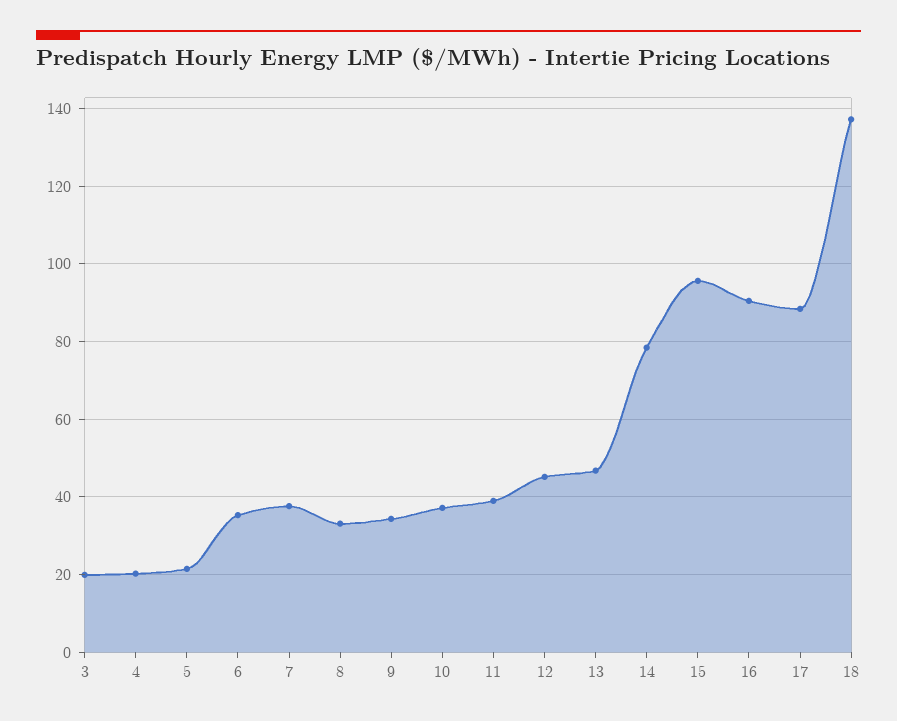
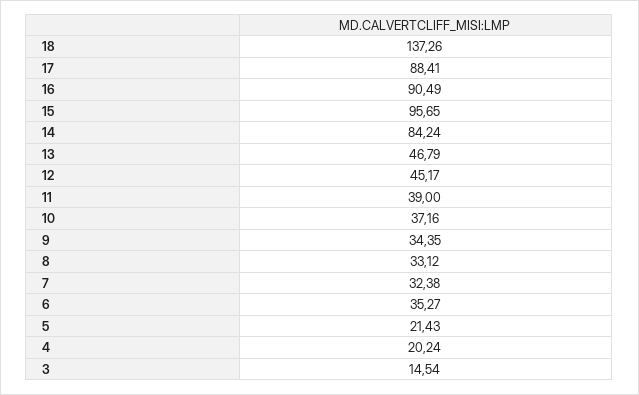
3: 20 -> 14.54
7: 38 -> 32.38
14: 78 -> 84.24

